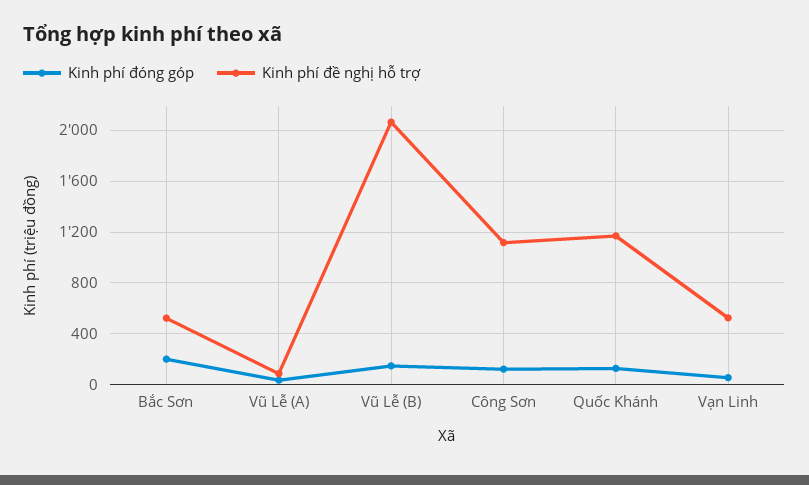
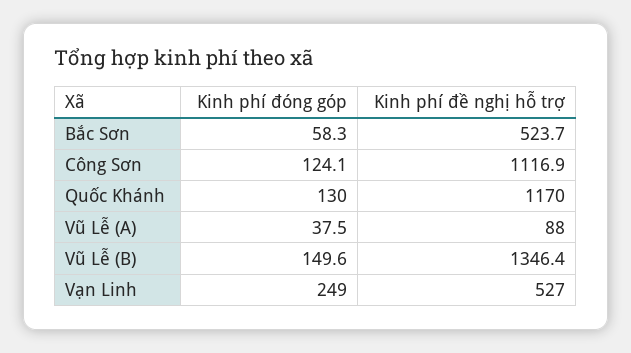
Kinh phí đóng góp, Bắc Sơn: 200 -> 58.3
Kinh phí đề nghị hỗ trợ, Vũ Lễ (B): 2050 -> 1346.4
Kinh phí đóng góp, Vạn Linh: 50 -> 249

